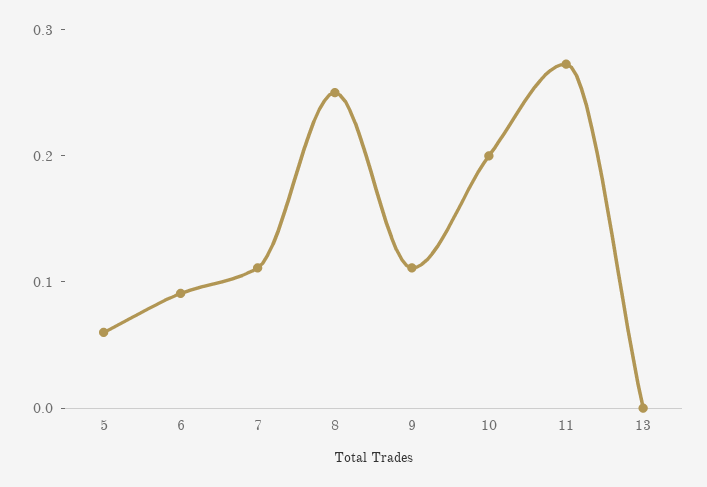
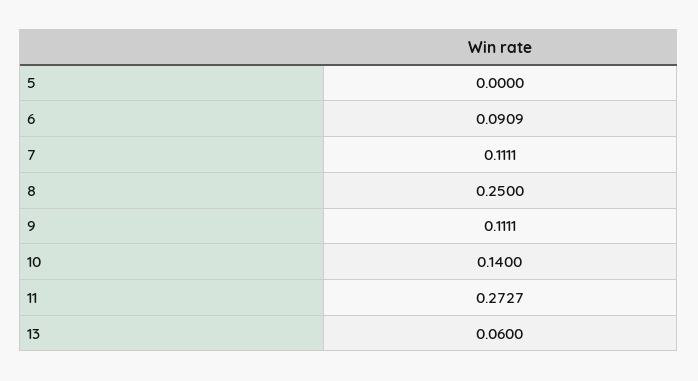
5: 0.06 -> 0
10: 0.2 -> 0.14
13: 0 -> 0.06

